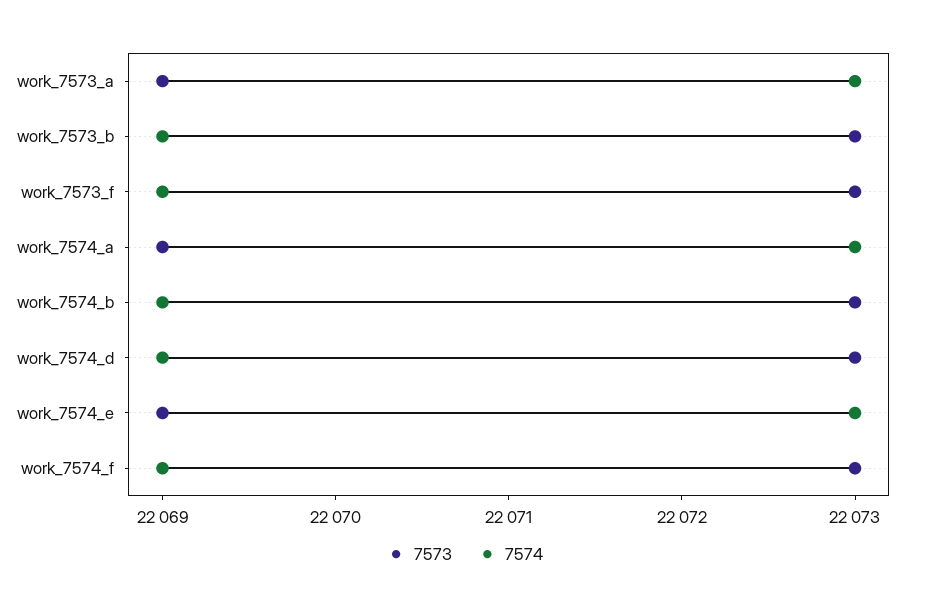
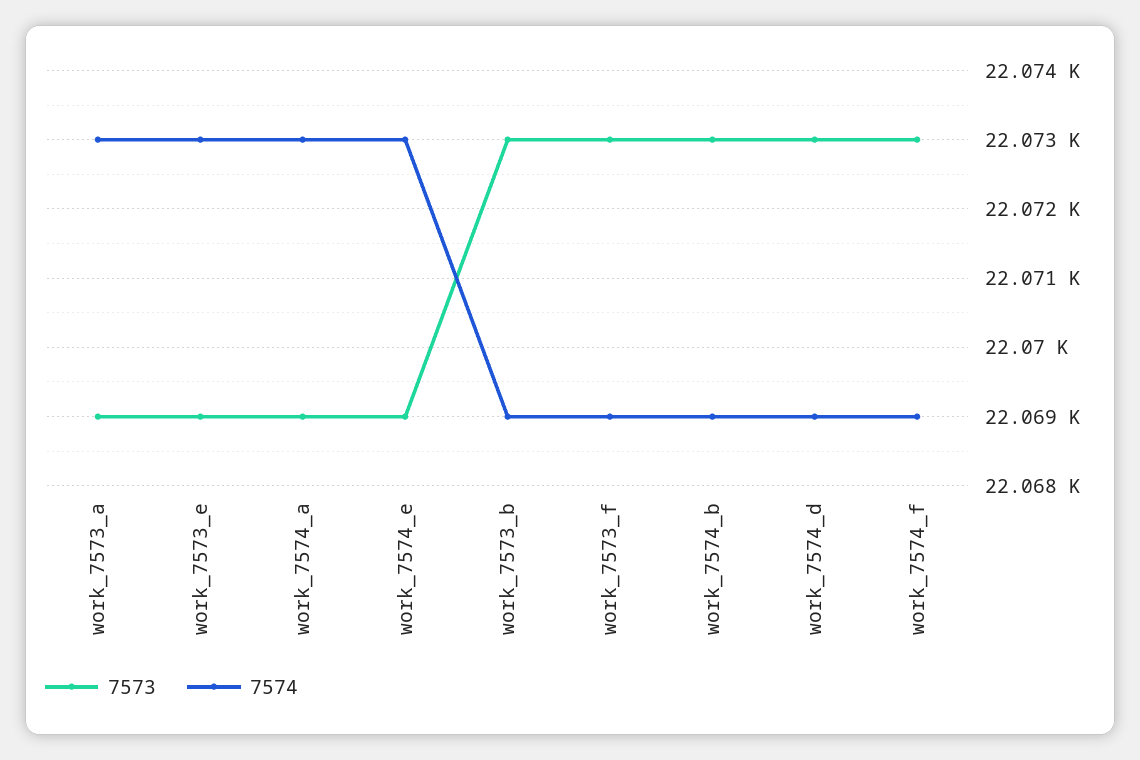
7573, work_7573_e: none -> 22069
7574, work_7573_e: none -> 22073

